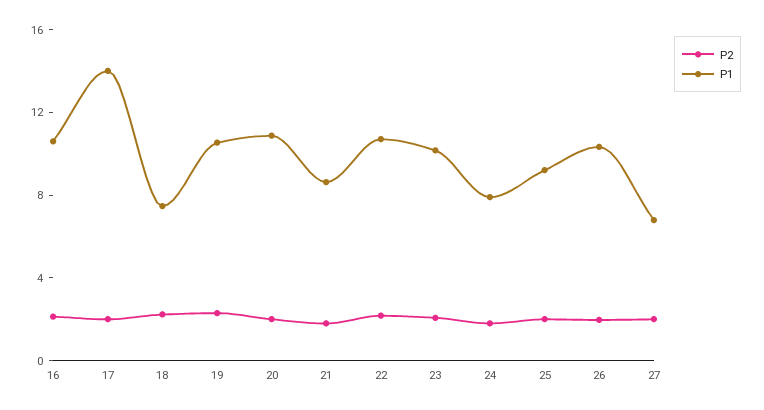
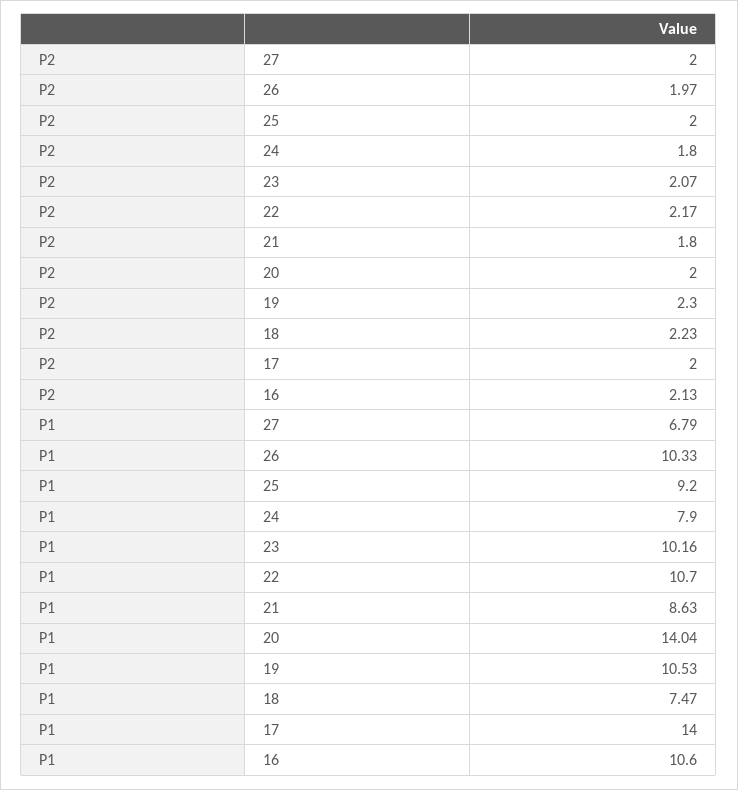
P1, 20: 11 -> 14.04

